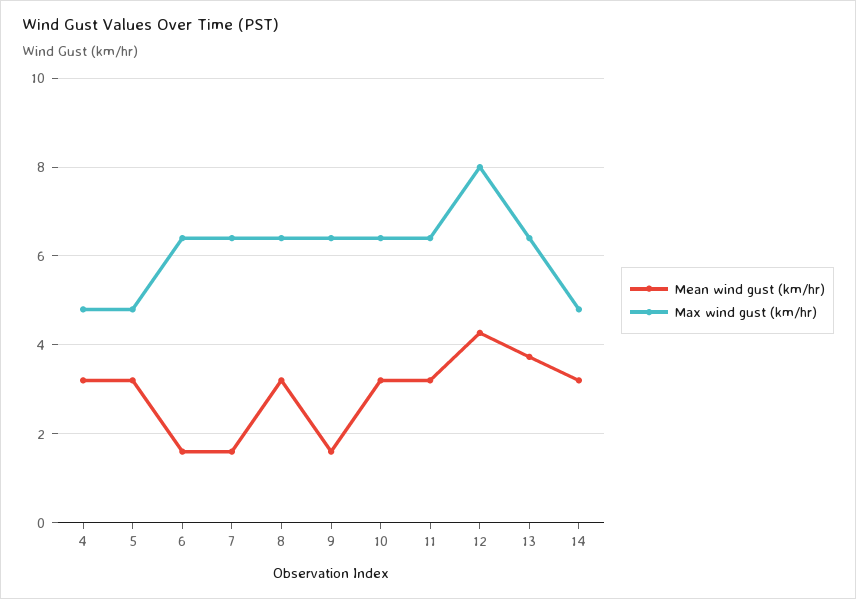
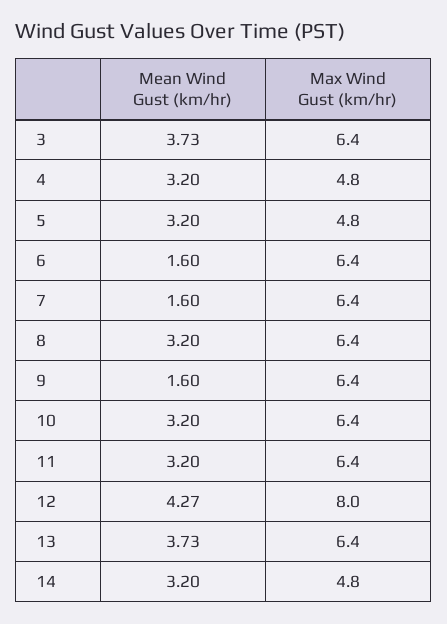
Mean wind gust (km/hr), 3: none -> 3.73
Max wind gust (km/hr), 3: none -> 6.4

